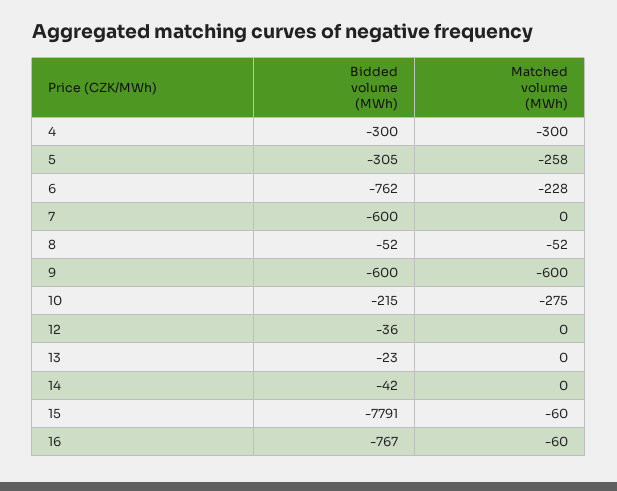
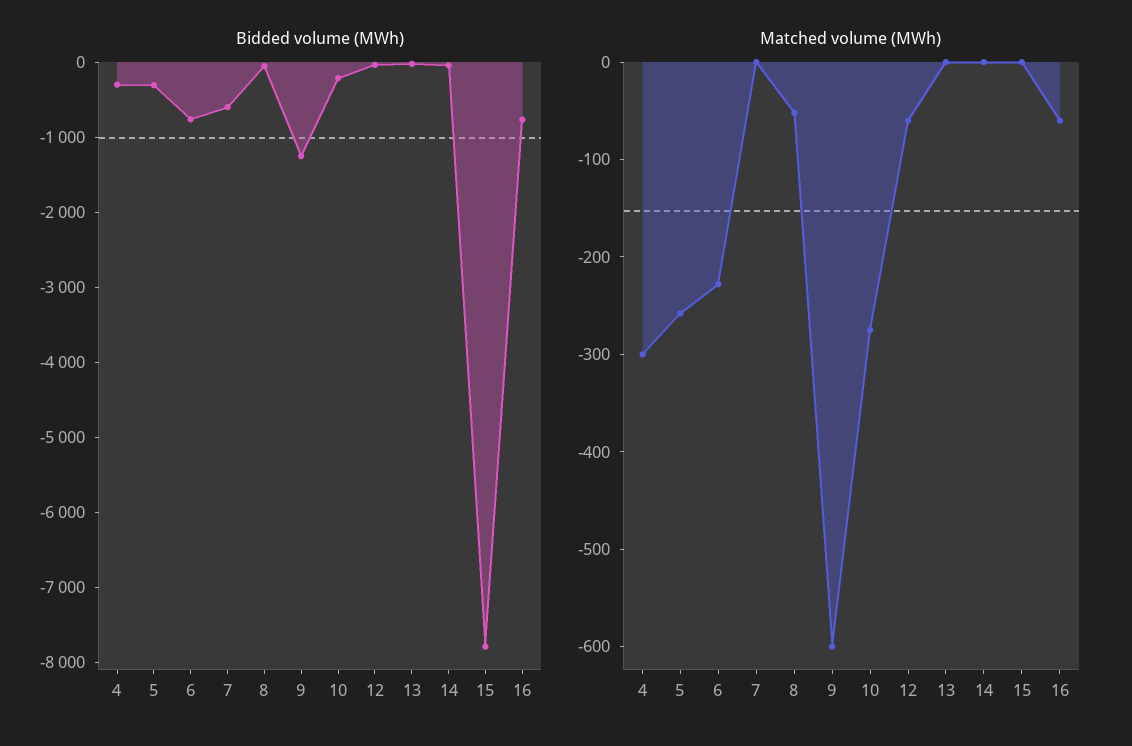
Bidded volume (MWh), 9: -600 -> -1200
Matched volume (MWh), 12: 0 -> -60
Matched volume (MWh), 15: -60 -> 0

